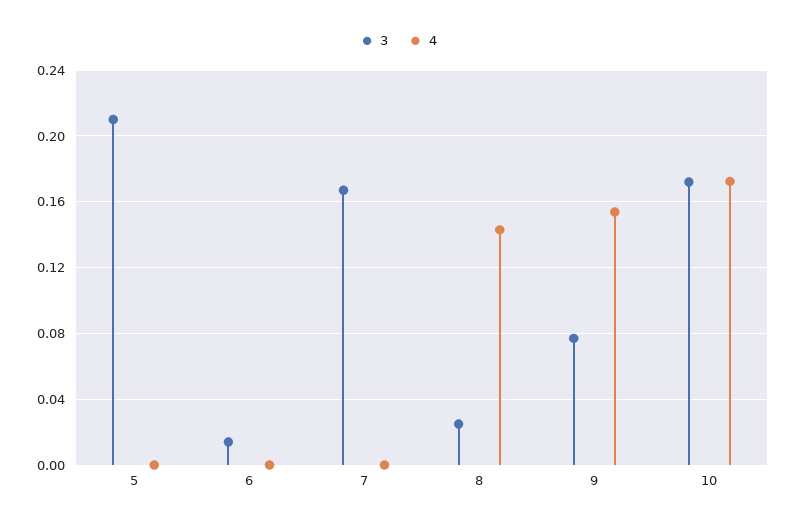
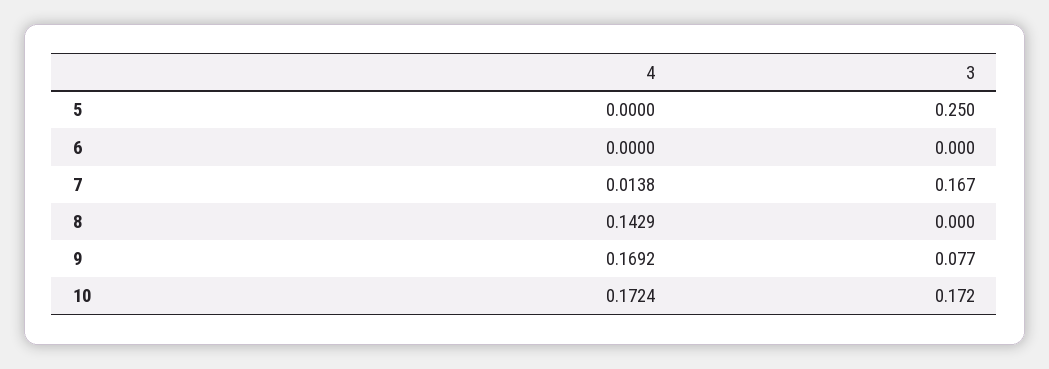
3, 5: 0.21 -> 0.25
3, 6: 0.015 -> 0
4, 7: 0 -> 0.0138
3, 8: 0.025 -> 0
4, 9: 0.155 -> 0.1692

